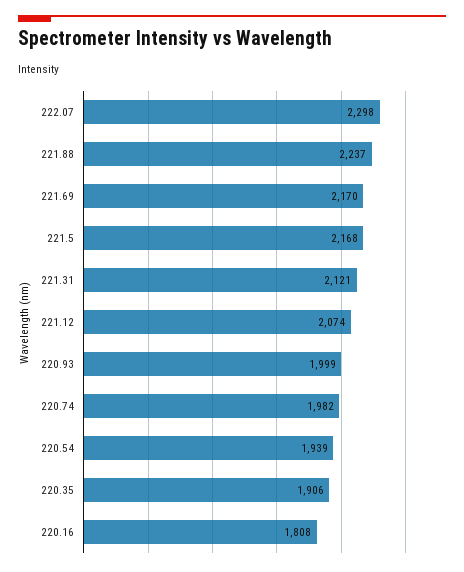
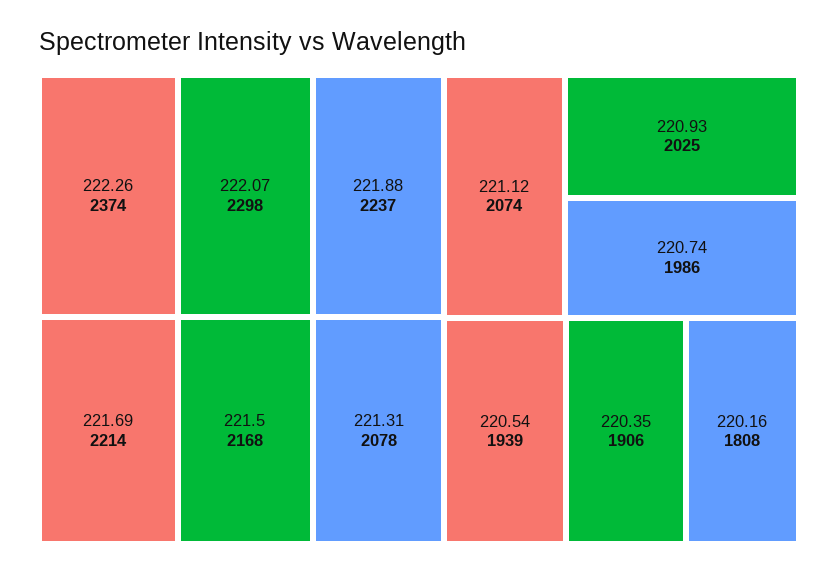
221.69: 2170 -> 2214
221.31: 2121 -> 2078
220.93: 1999 -> 2025
220.74: 1982 -> 1986
222.26: none -> 2374

